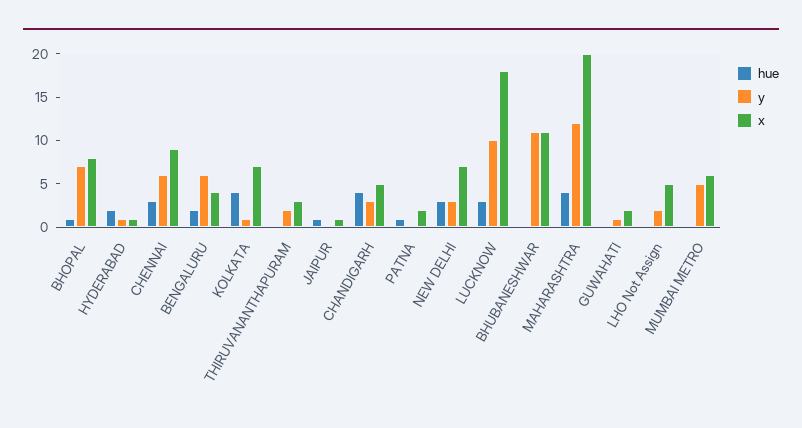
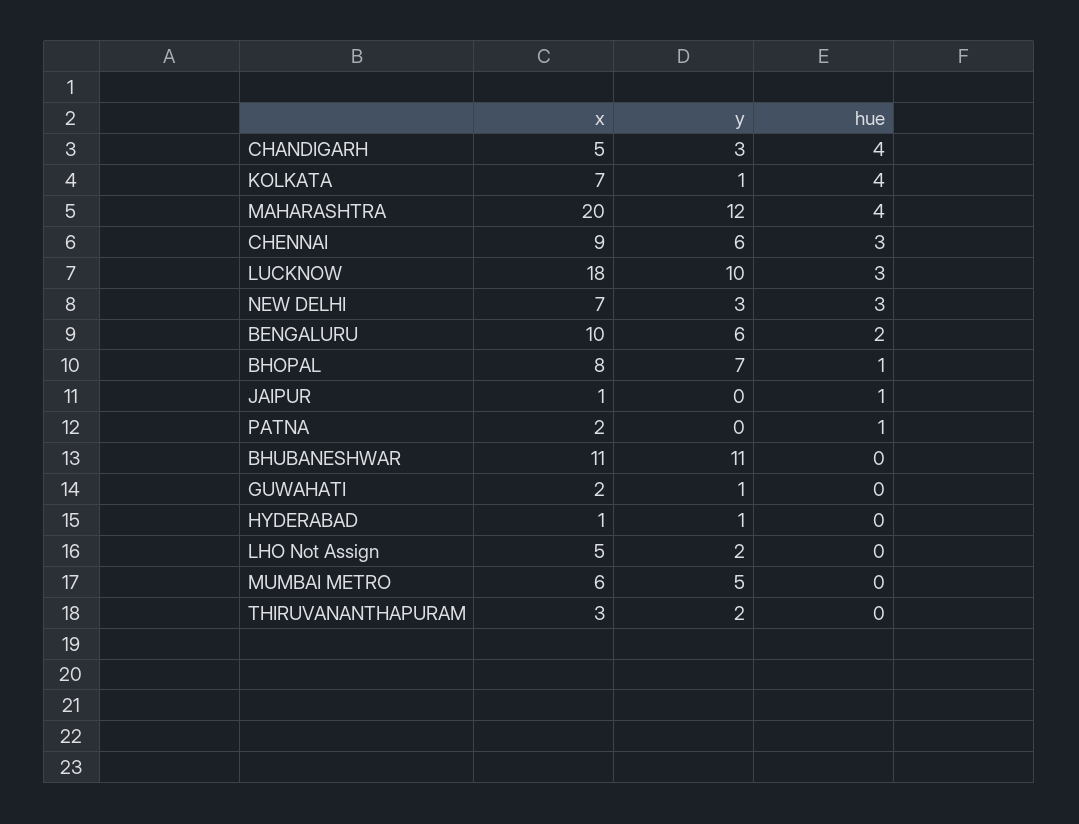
hue, HYDERABAD: 2 -> 0
x, BENGALURU: 4 -> 10

